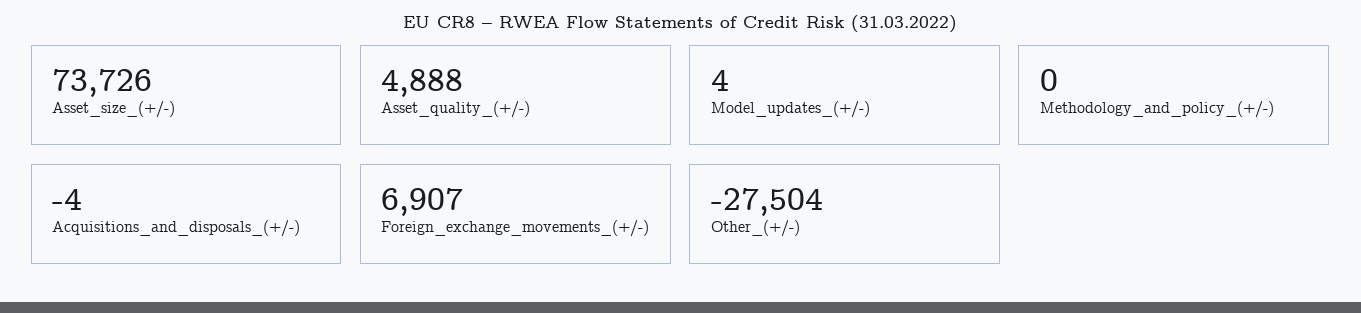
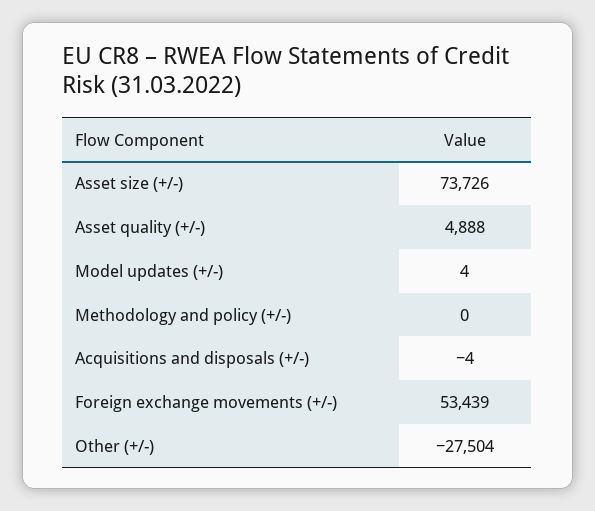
Foreign_exchange_movements_(+/-): 6907 -> 53439

